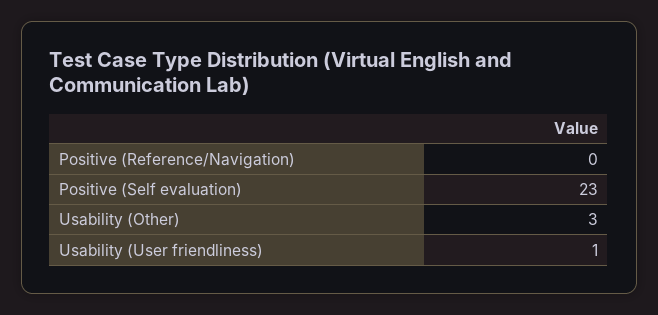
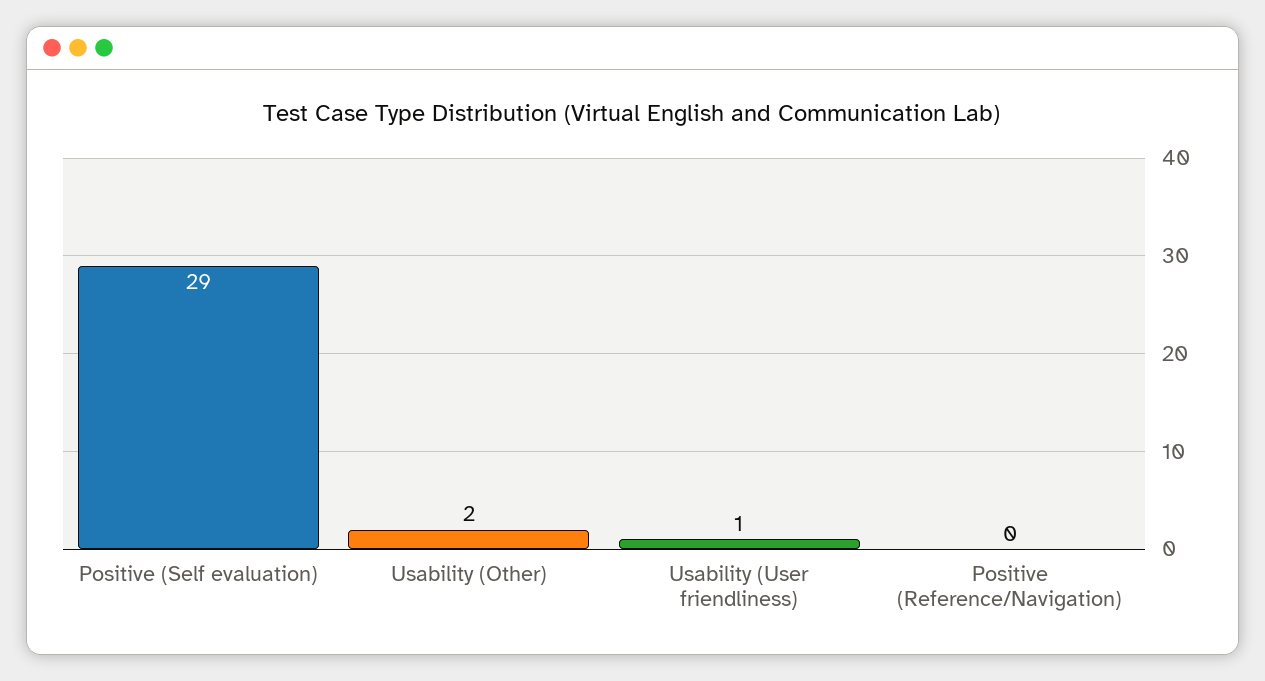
Positive (Self evaluation): 23 -> 29
Usability (Other): 3 -> 2

